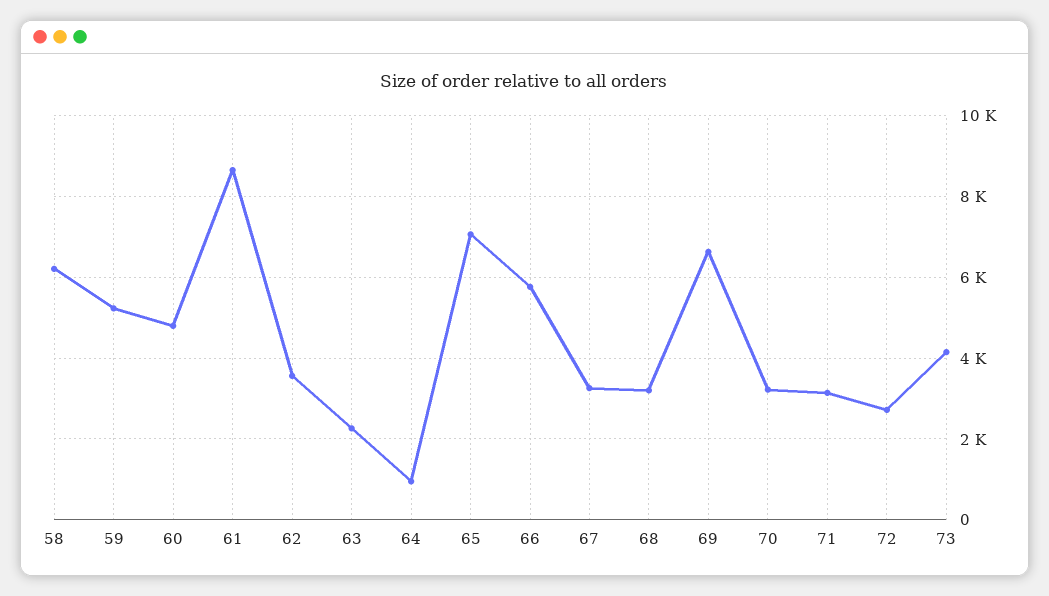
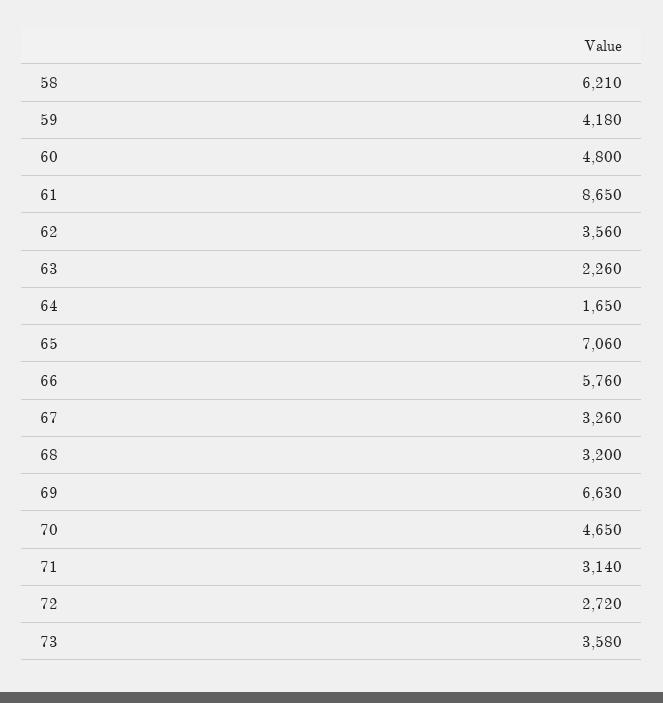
59: 5200 -> 4180
64: 1000 -> 1650
70: 3200 -> 4650
73: 4200 -> 3580

